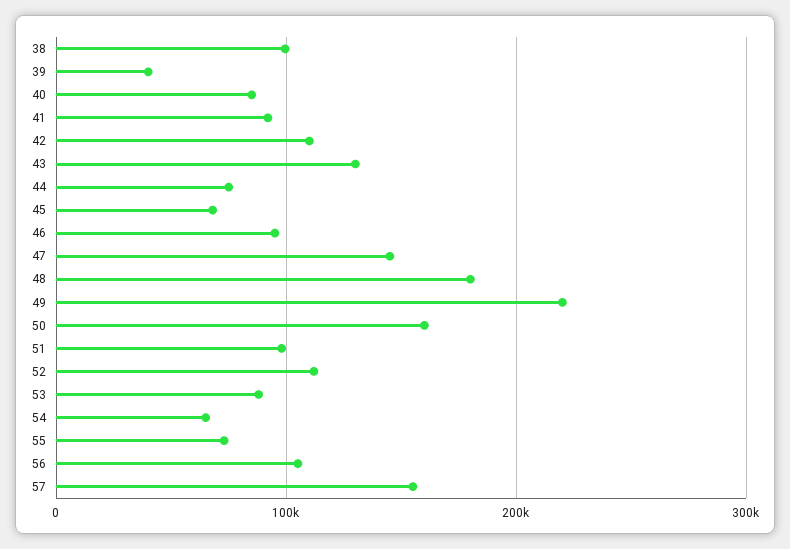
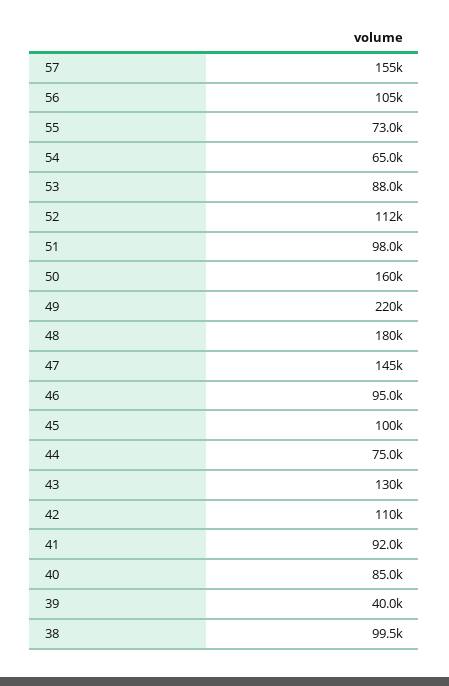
45: 70000 -> 100000

